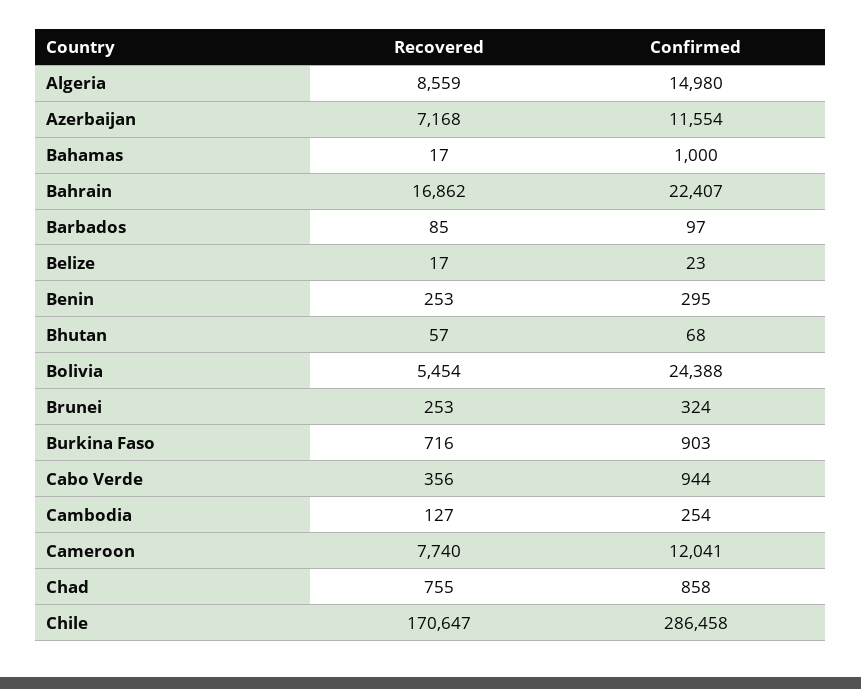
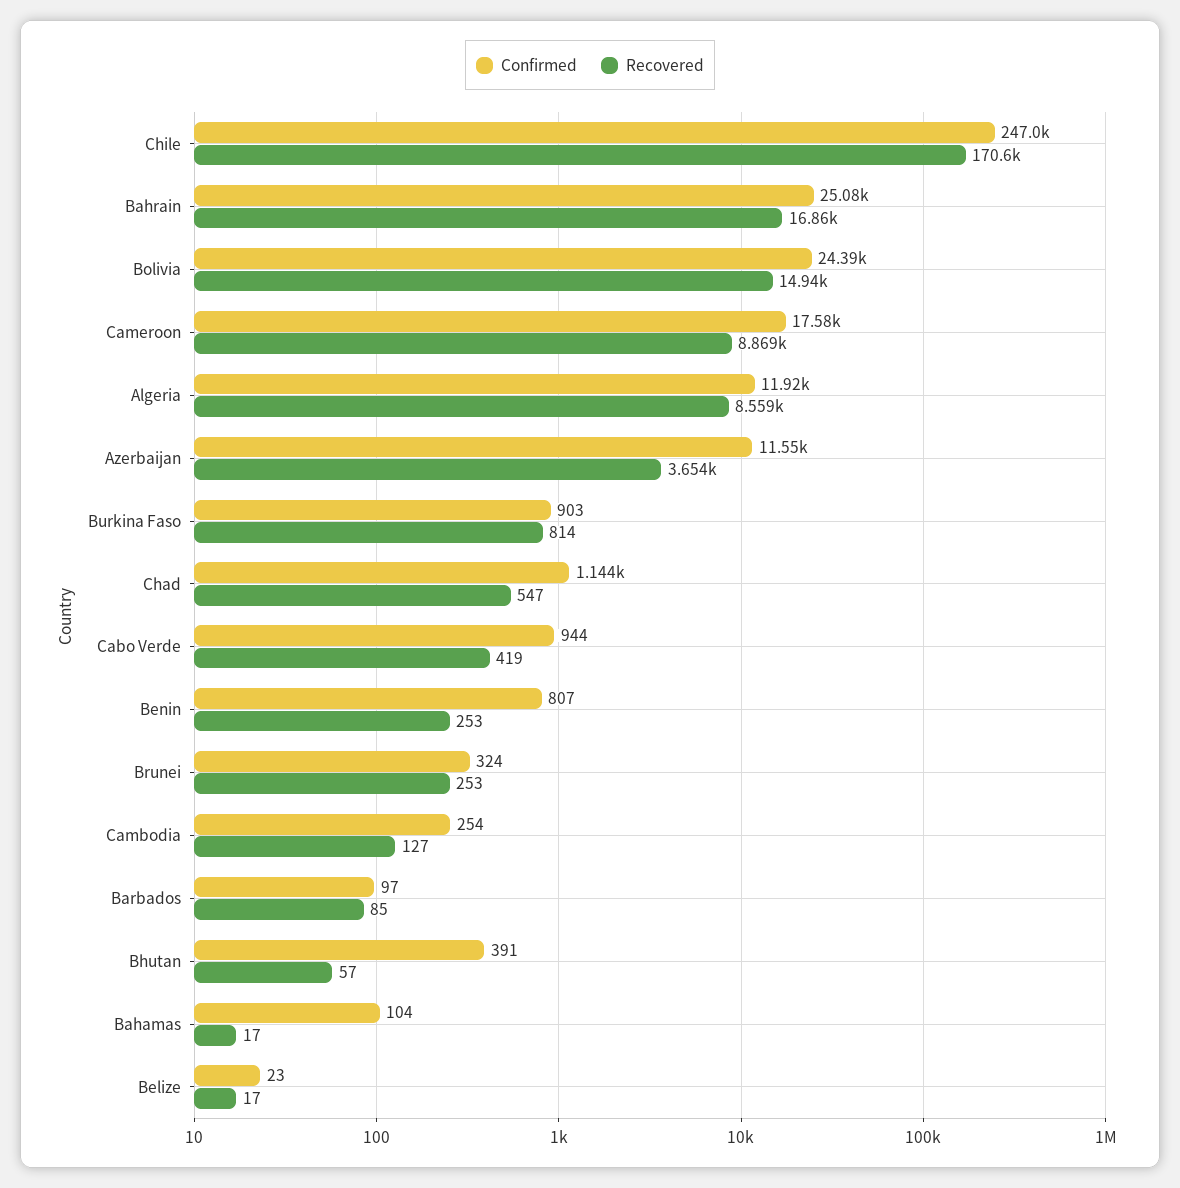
Confirmed, Algeria: 14980 -> 11920
Recovered, Azerbaijan: 7168 -> 3654
Confirmed, Bahamas: 1000 -> 104
Confirmed, Bahrain: 22407 -> 25080
Confirmed, Benin: 295 -> 807
Confirmed, Bhutan: 68 -> 391
Recovered, Bolivia: 5454 -> 14940
Recovered, Burkina Faso: 716 -> 814
Recovered, Cabo Verde: 356 -> 419
Recovered, Cameroon: 7740 -> 8869
Confirmed, Cameroon: 12041 -> 17580
Recovered, Chad: 755 -> 547
Confirmed, Chad: 858 -> 1144
Confirmed, Chile: 286458 -> 247000

